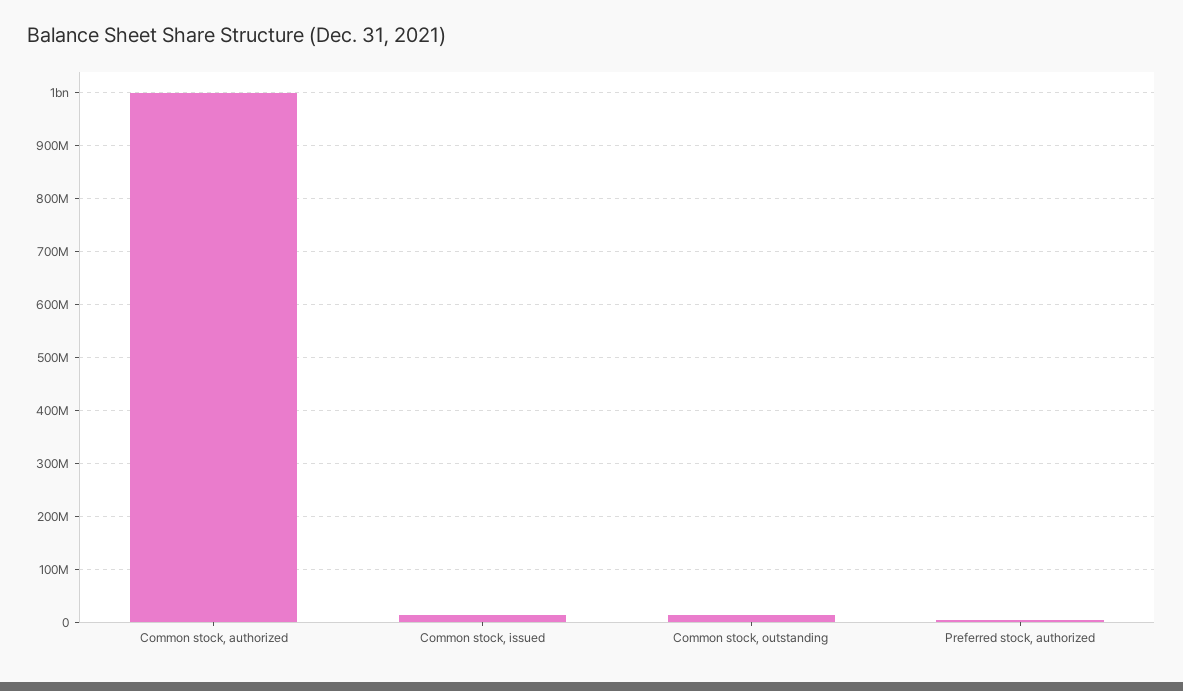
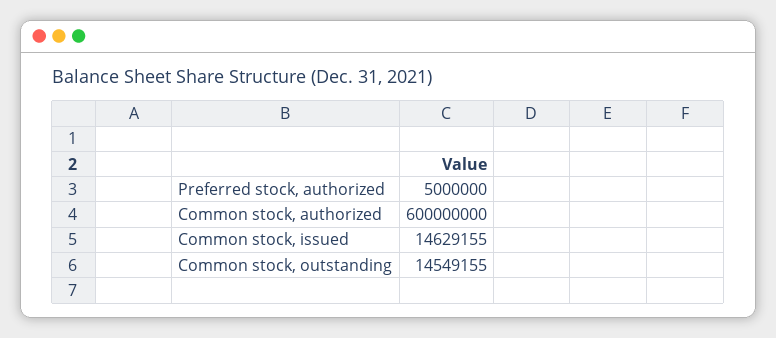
Common stock, authorized: 1000000000 -> 600000000

